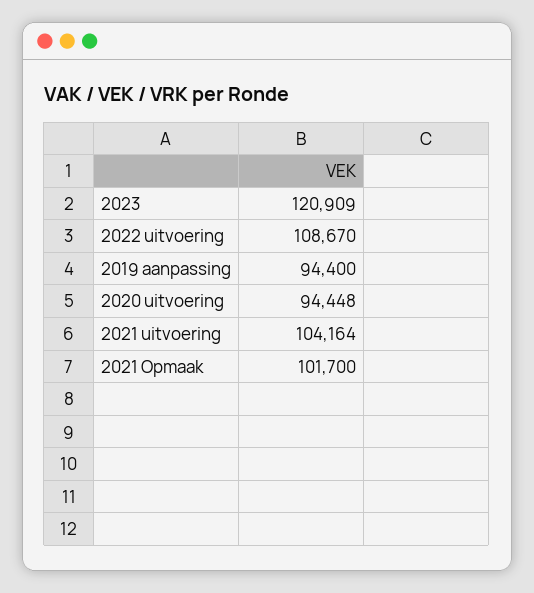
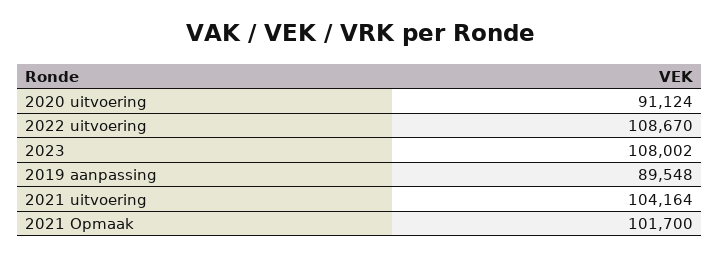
2023: 120909 -> 108002
2019 aanpassing: 94400 -> 89548
2020 uitvoering: 94448 -> 91124

